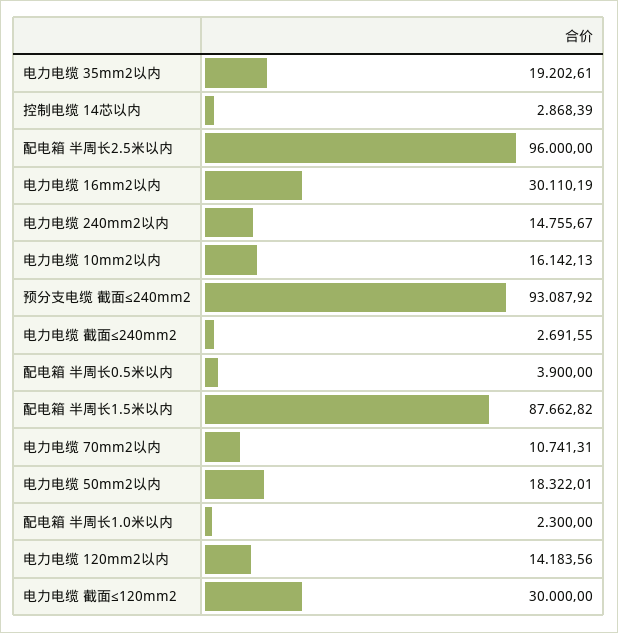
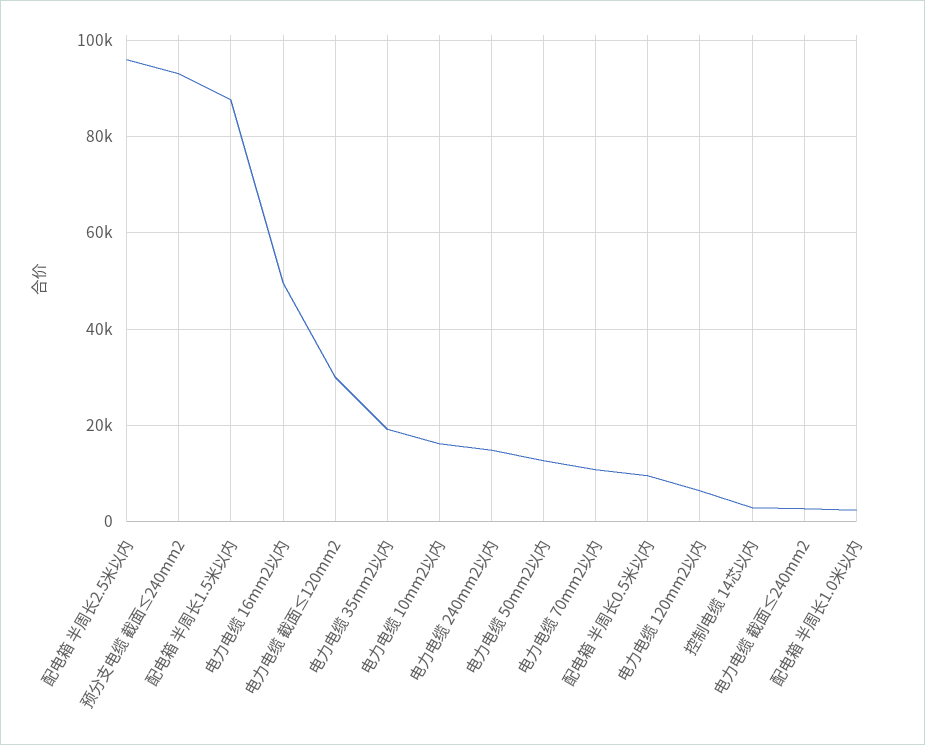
电力电缆 16mm2以内: 30110.19 -> 50000
配电箱 半周长0.5米以内: 3900 -> 10000
电力电缆 50mm2以内: 18322.01 -> 12000
电力电缆 120mm2以内: 14183.56 -> 6000

